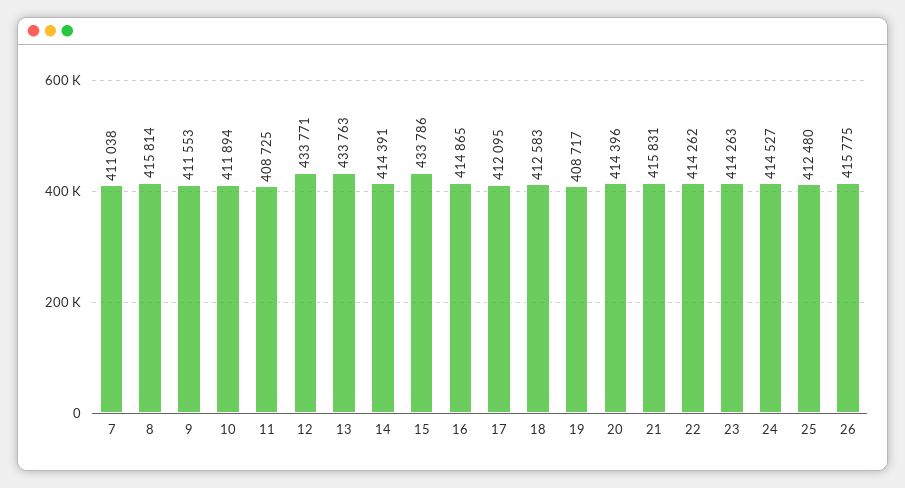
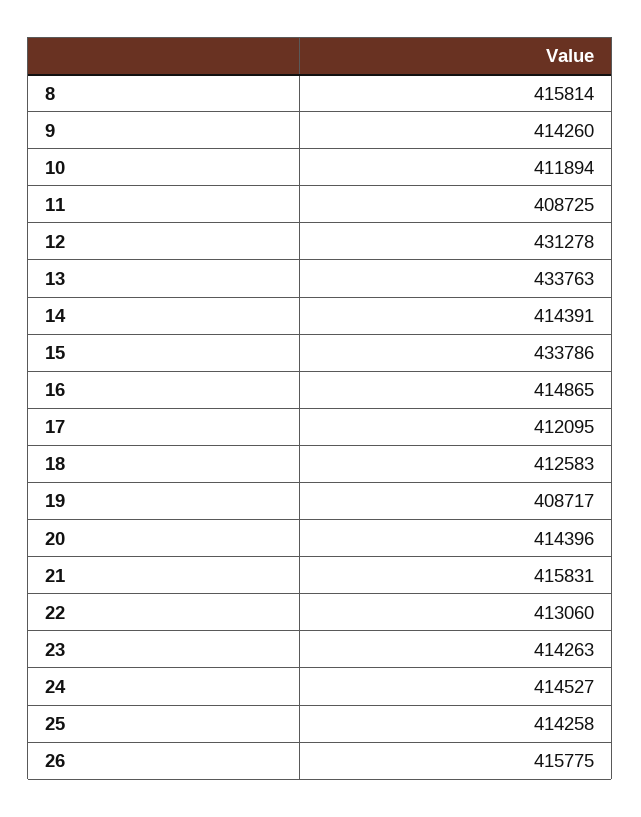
7: 411038 -> none
9: 411553 -> 414260
12: 433771 -> 431278
22: 414262 -> 413060
25: 412480 -> 414258

